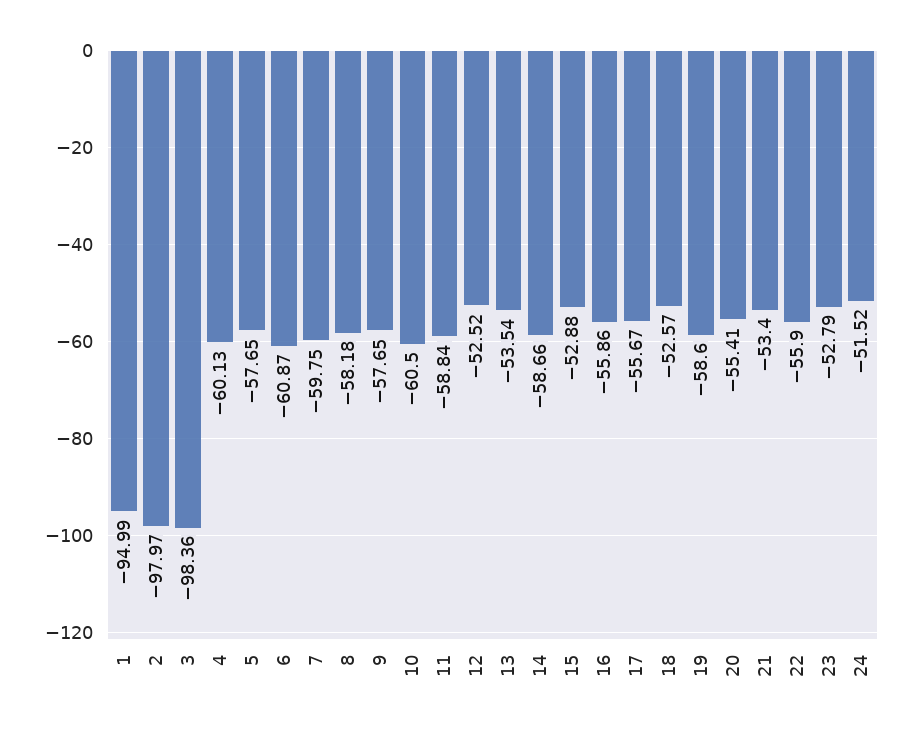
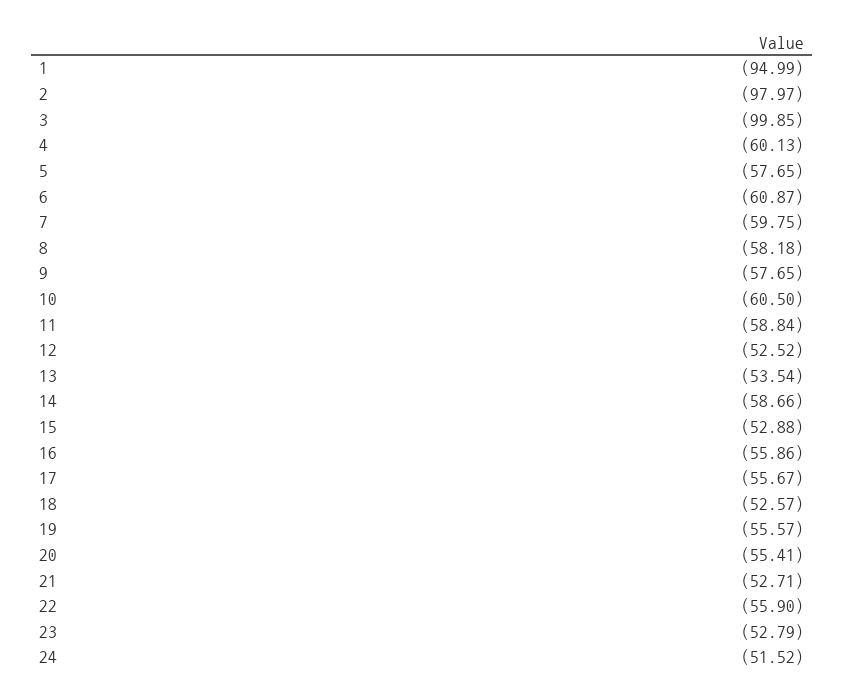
3: -98.36 -> -99.85
19: -58.6 -> -55.57
21: -53.4 -> -52.71

